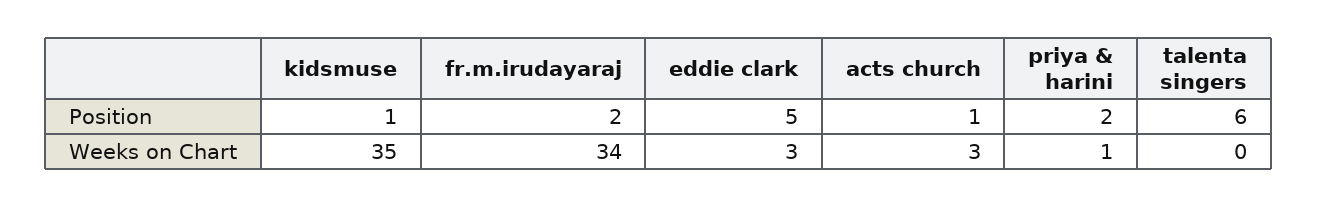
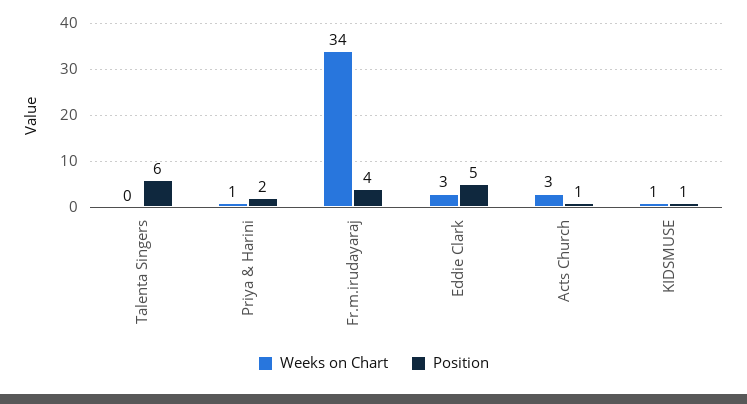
Position, fr.m.irudayaraj: 2 -> 4
Weeks on Chart, kidsmuse: 35 -> 1

